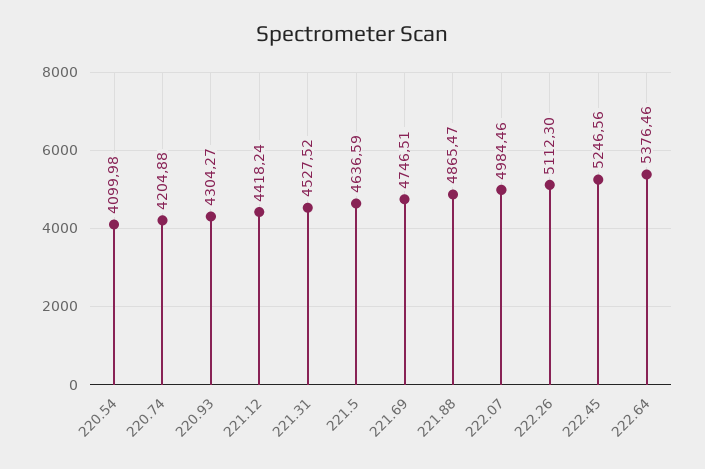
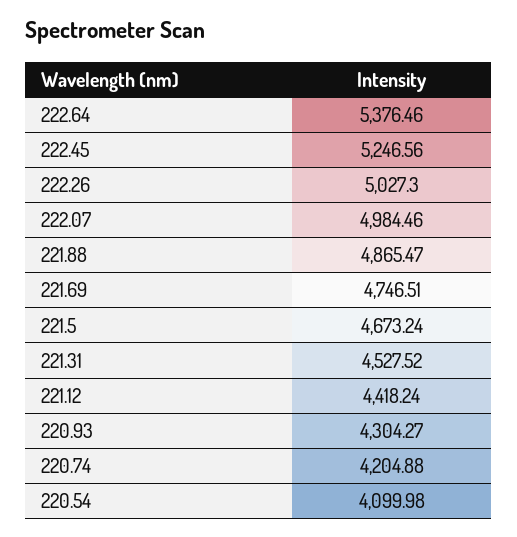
221.5: 4636.59 -> 4673.24
222.26: 5112.3 -> 5027.3

